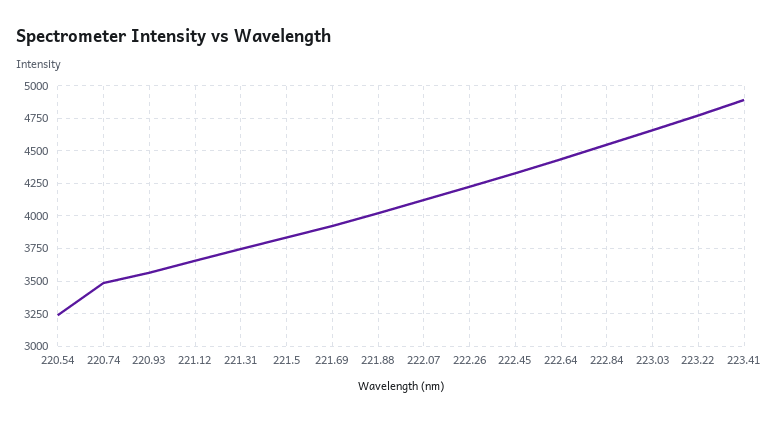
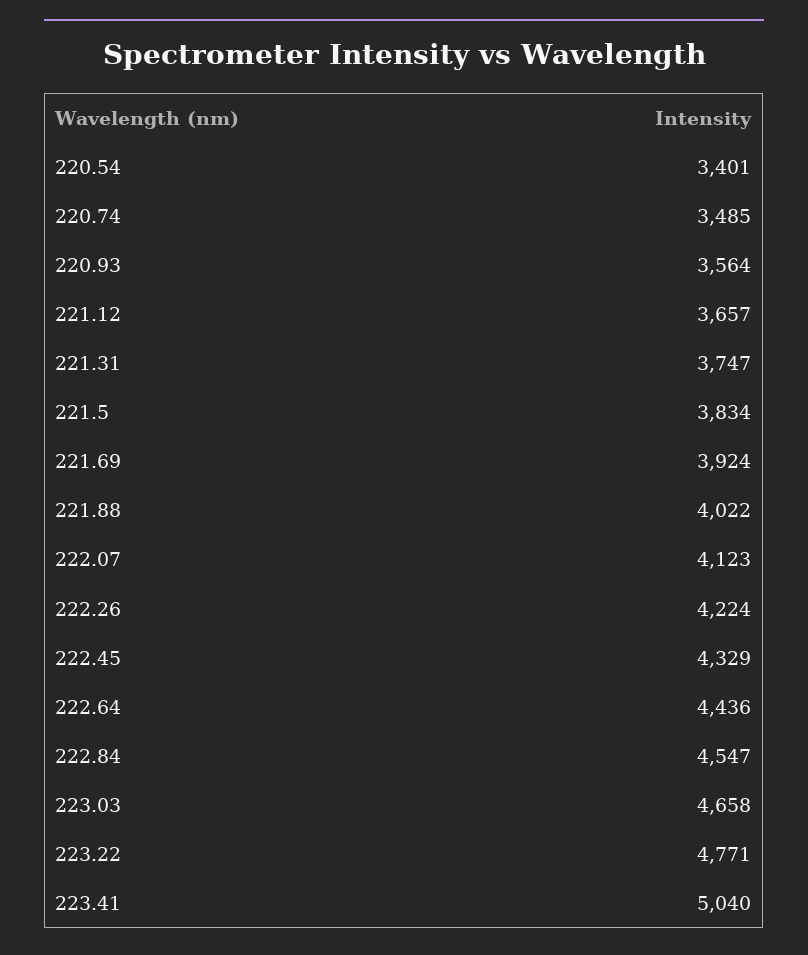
220.54: 3250 -> 3401
223.41: 4900 -> 5040

